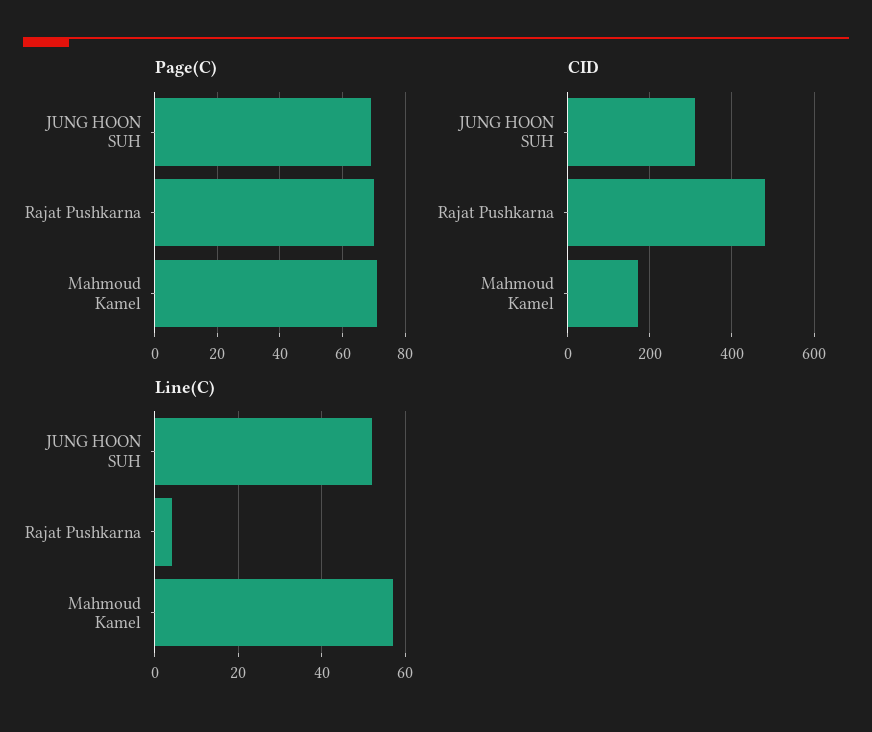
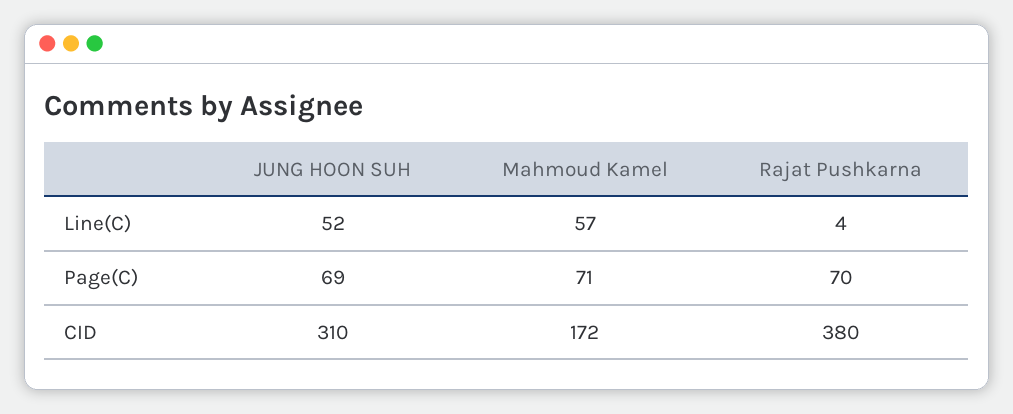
CID, Rajat Pushkarna: 480 -> 380

